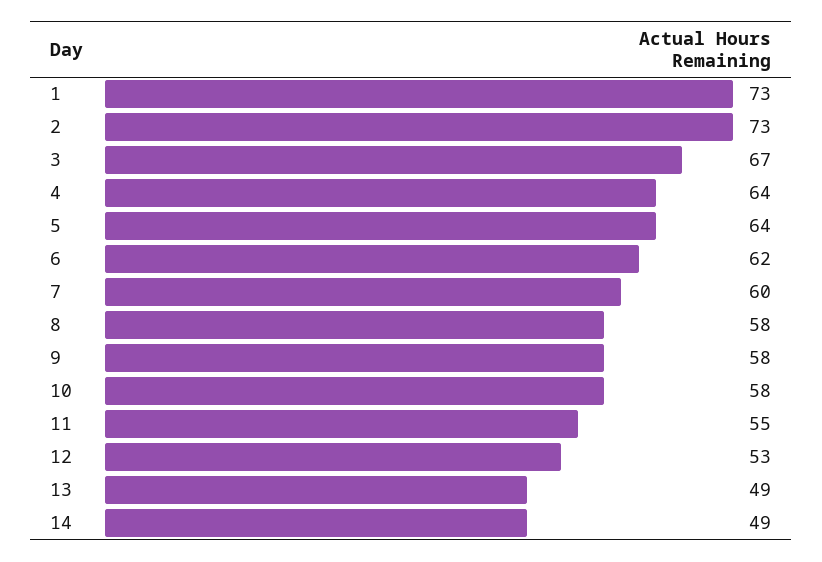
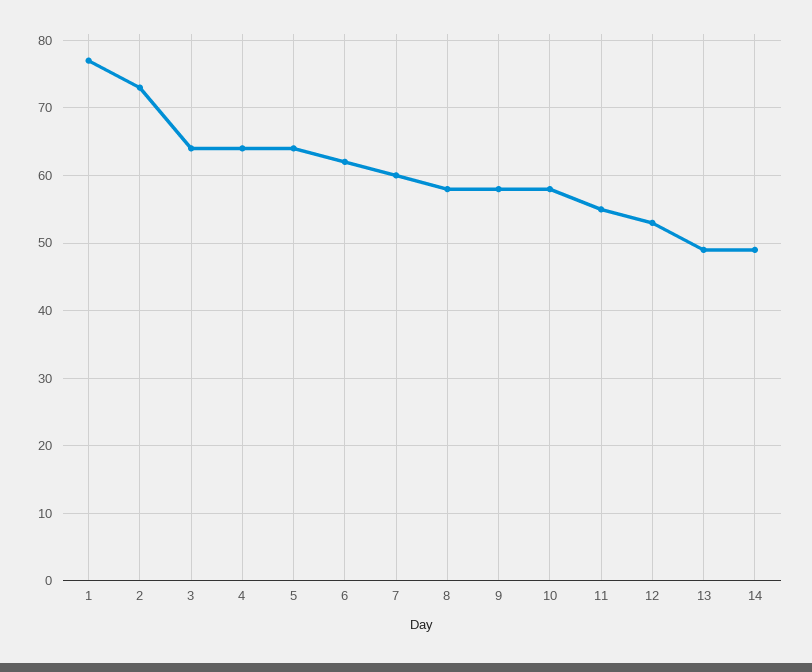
1: 73 -> 77
3: 67 -> 64

